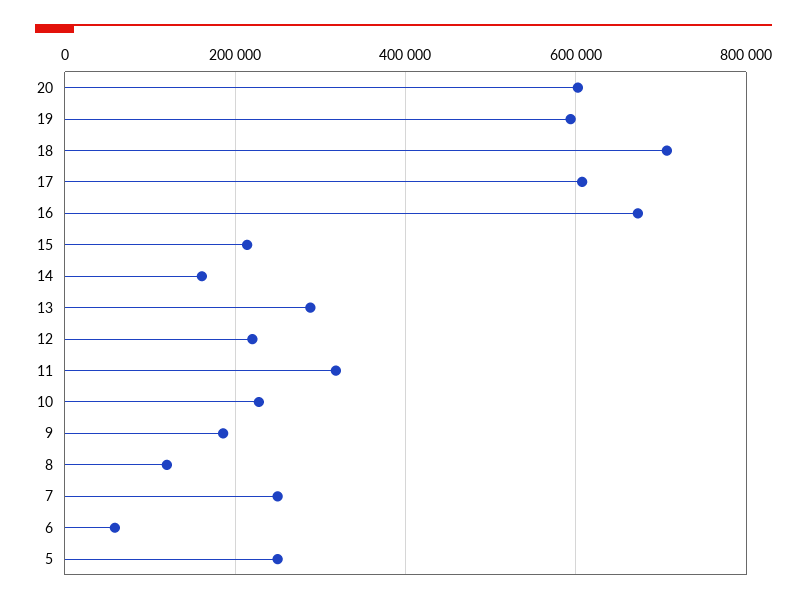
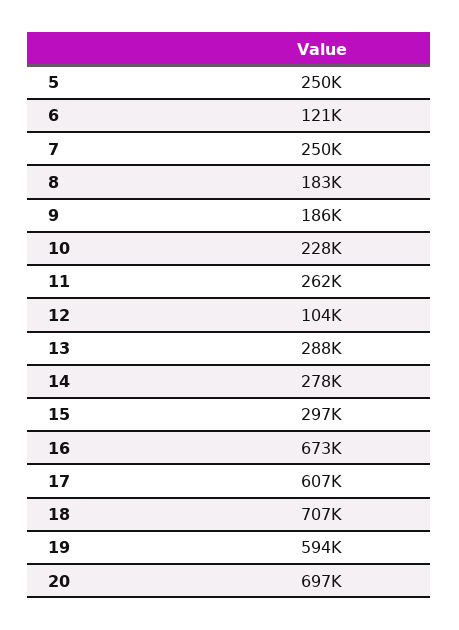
20: 600000 -> 697000
15: 220000 -> 297000
14: 160000 -> 278000
12: 220000 -> 104000
11: 320000 -> 262000
8: 120000 -> 183000
6: 60000 -> 121000

